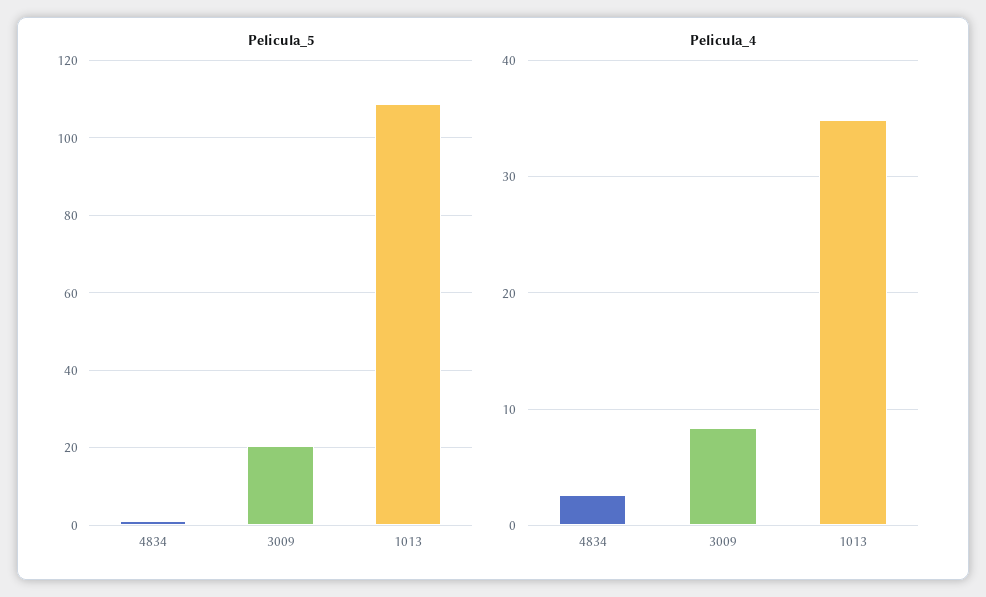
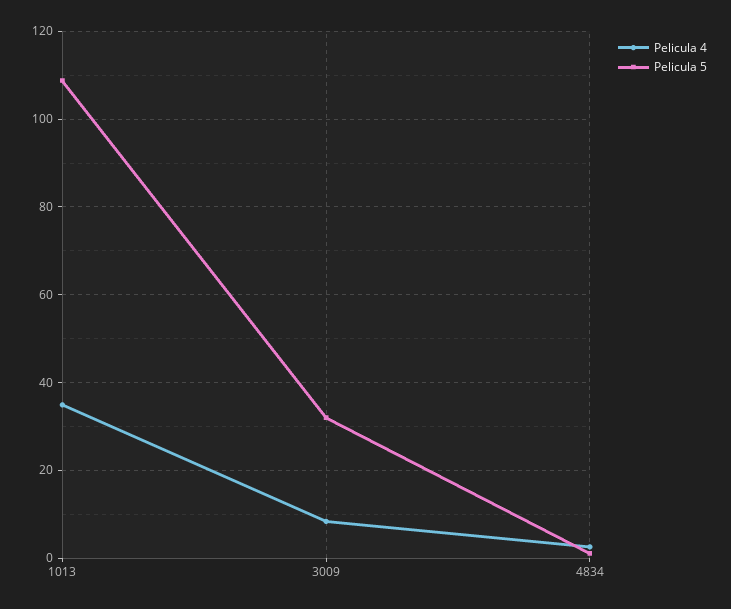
Pelicula_5, 3009: 20 -> 32

